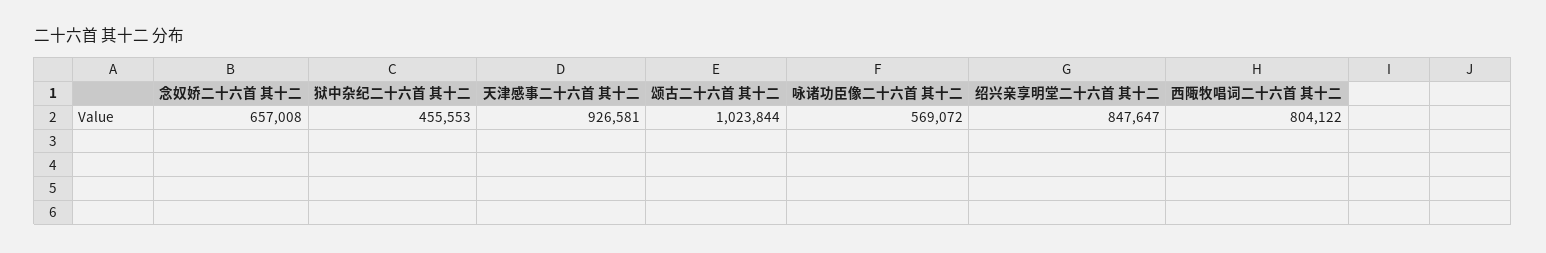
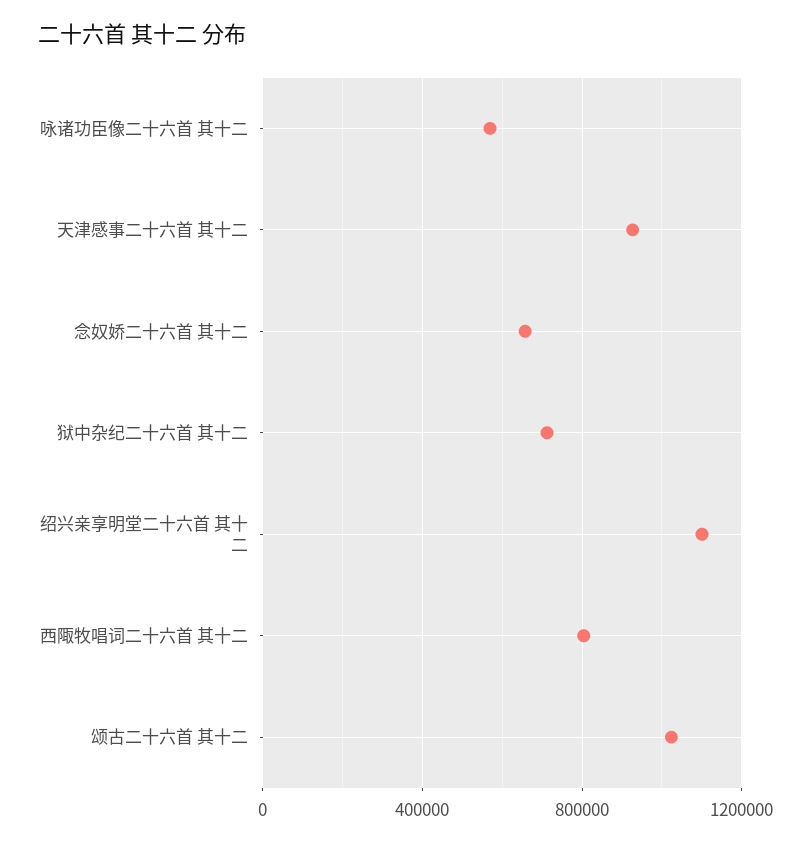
狱中杂纪二十六首 其十二: 455553 -> 700000
绍兴亲享明堂二十六首 其十二: 847647 -> 1100000

